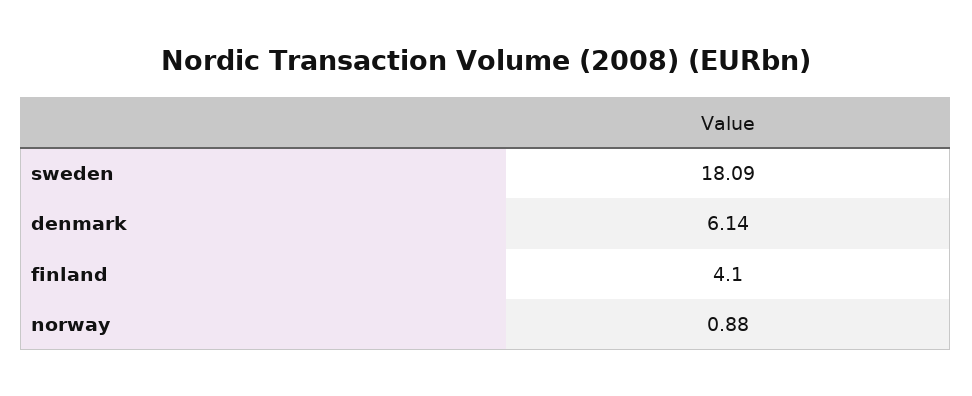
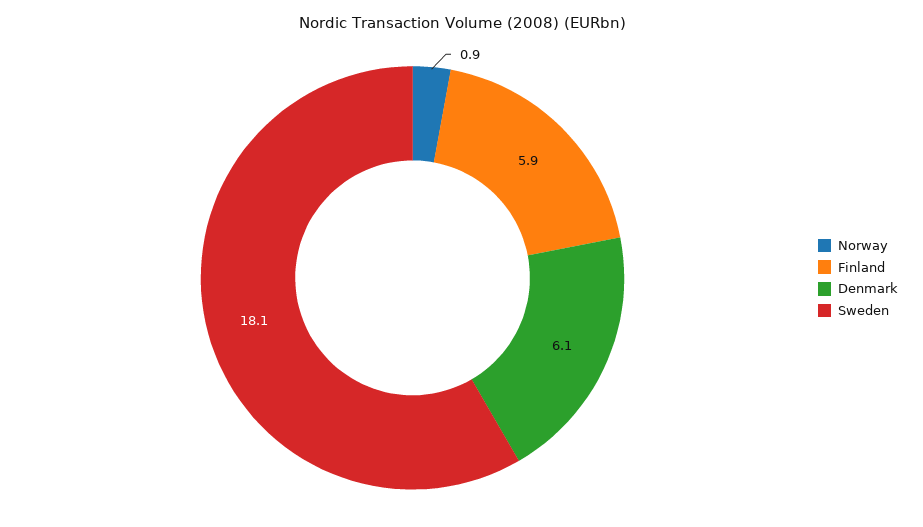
finland: 4.1 -> 5.9

